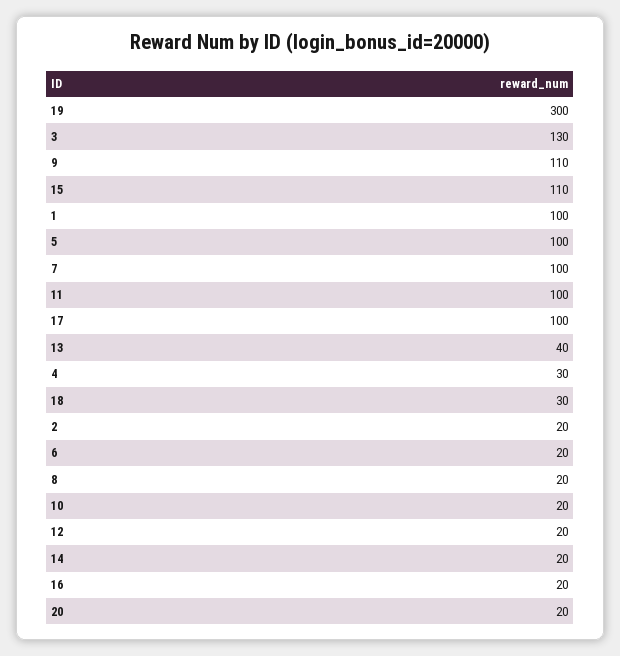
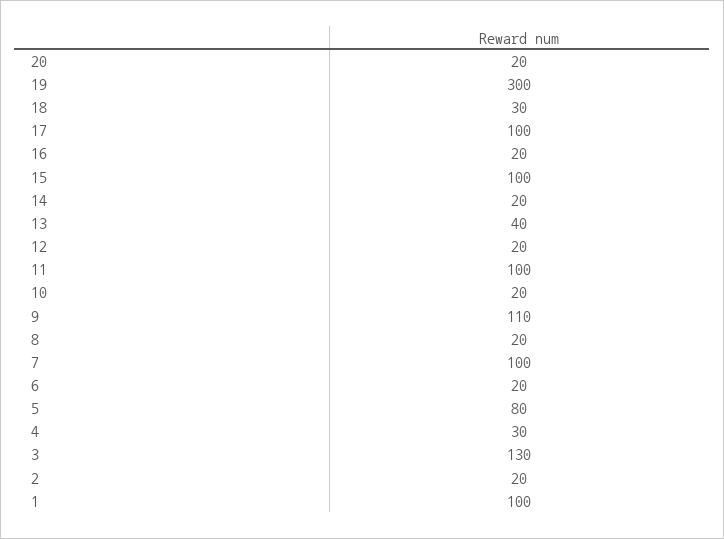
15: 110 -> 100
5: 100 -> 80

